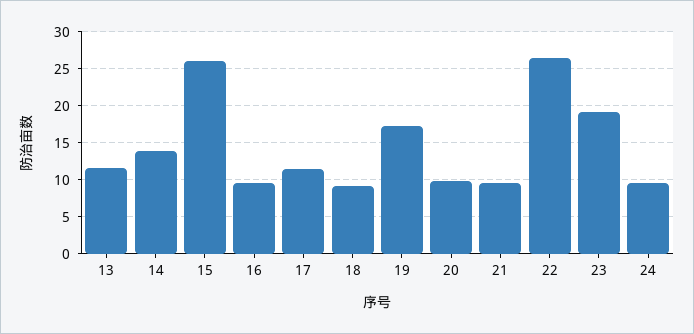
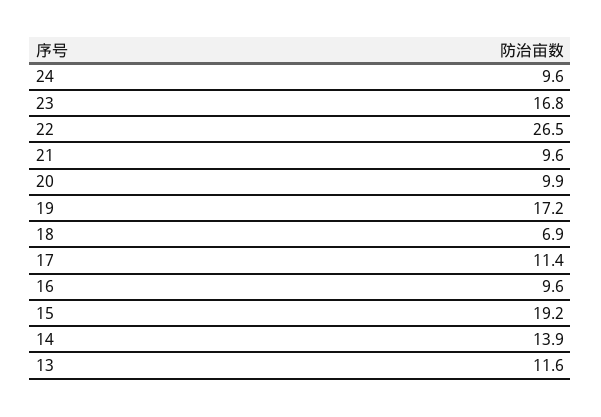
15: 26 -> 19.2
18: 9 -> 6.9
23: 19 -> 16.8

